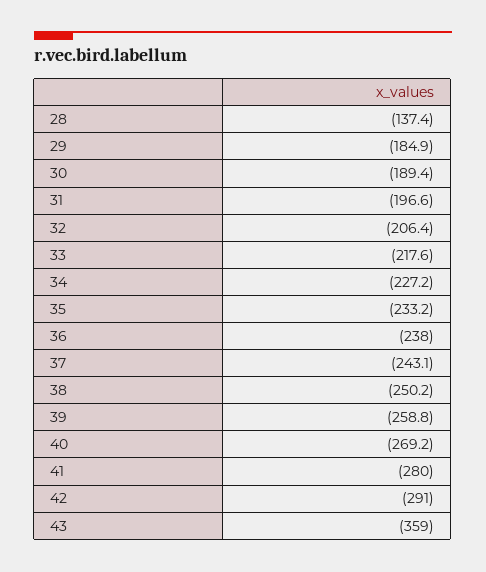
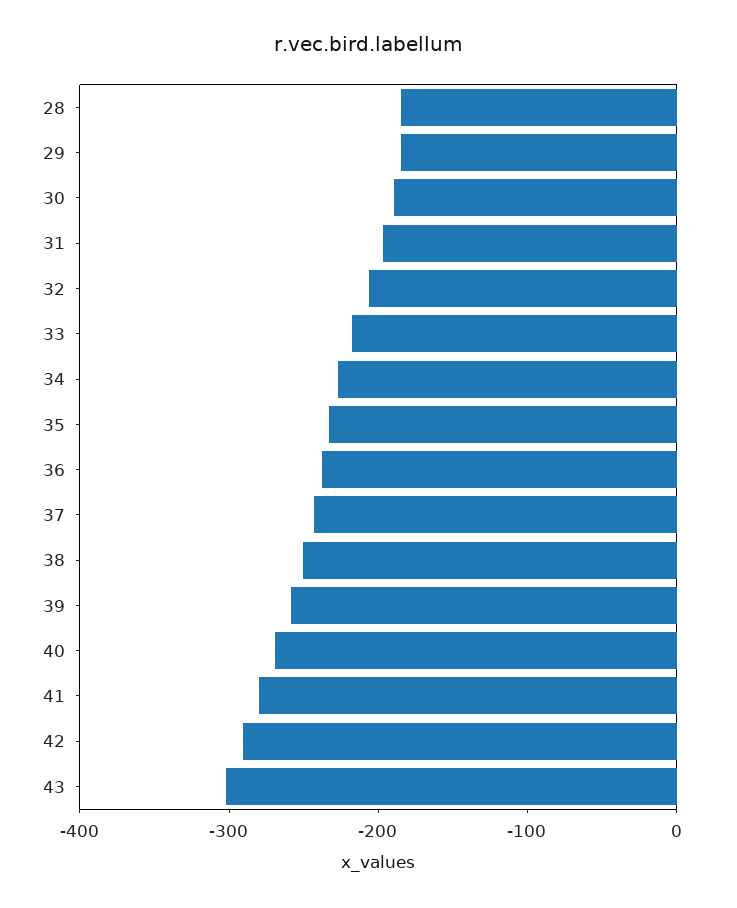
28: -137.4 -> -180
43: -359 -> -300

